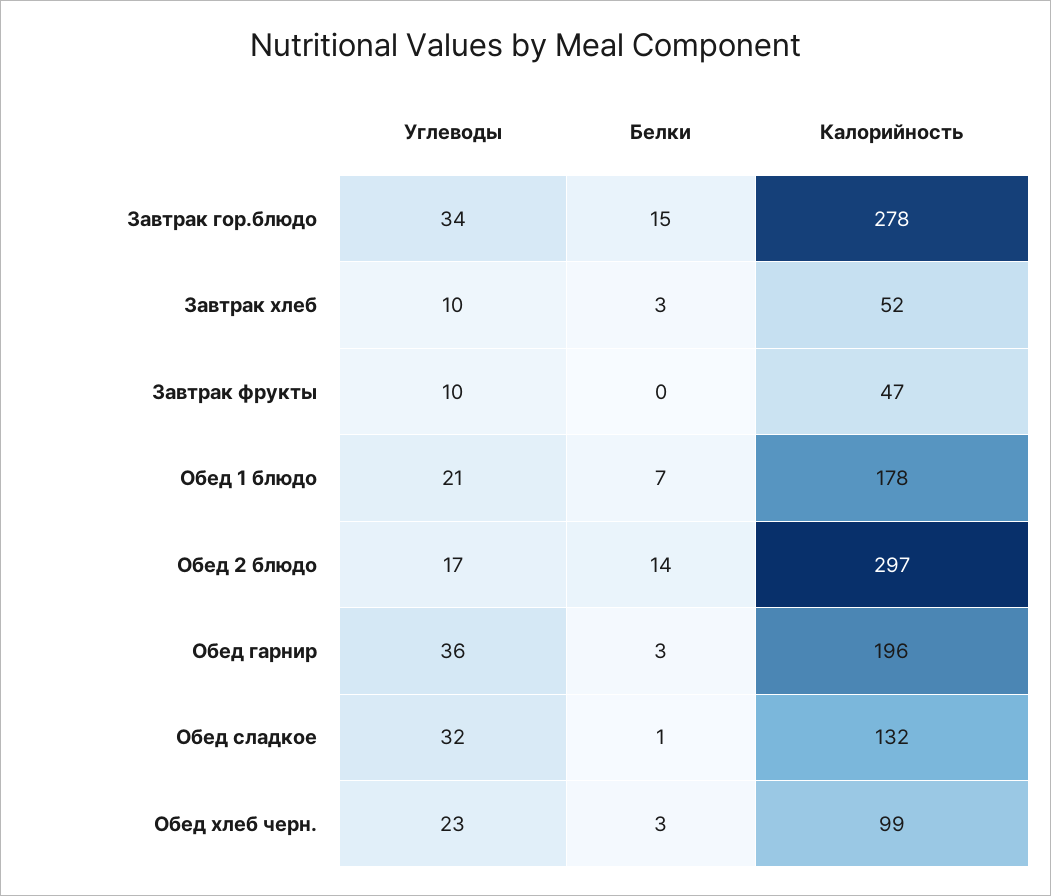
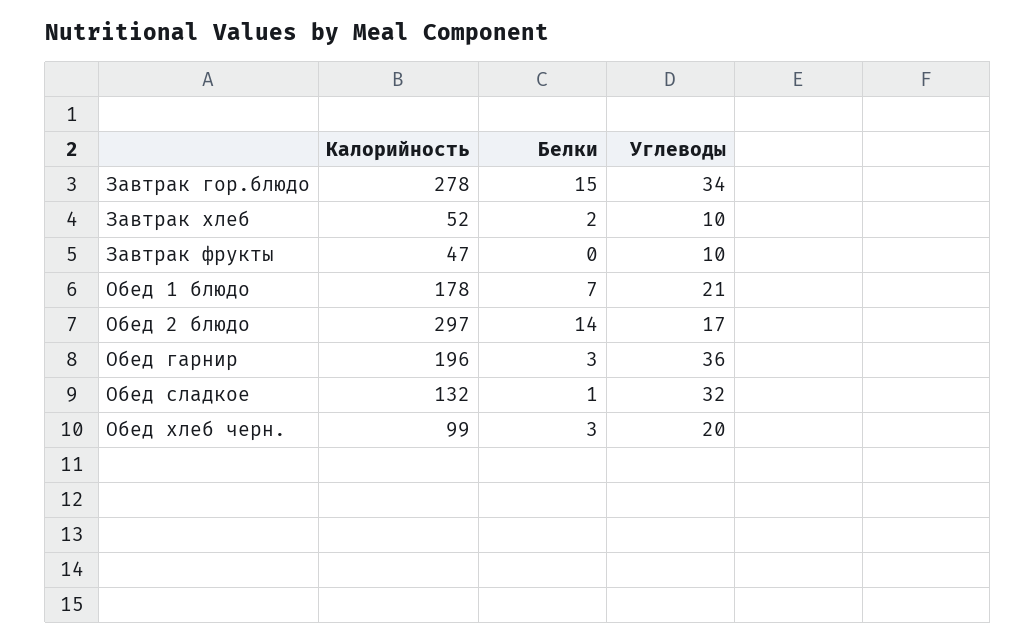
Белки, Завтрак хлеб: 3 -> 2
Углеводы, Обед хлеб черн.: 23 -> 20

